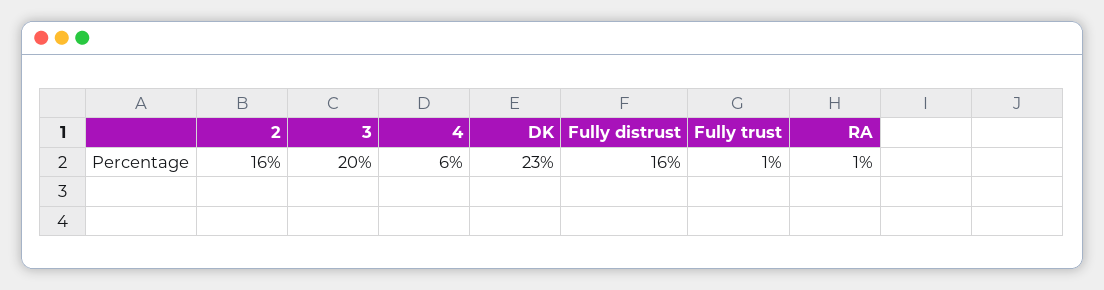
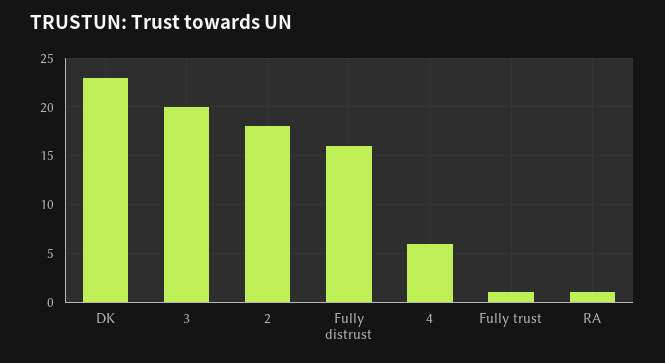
2: 16 -> 18

